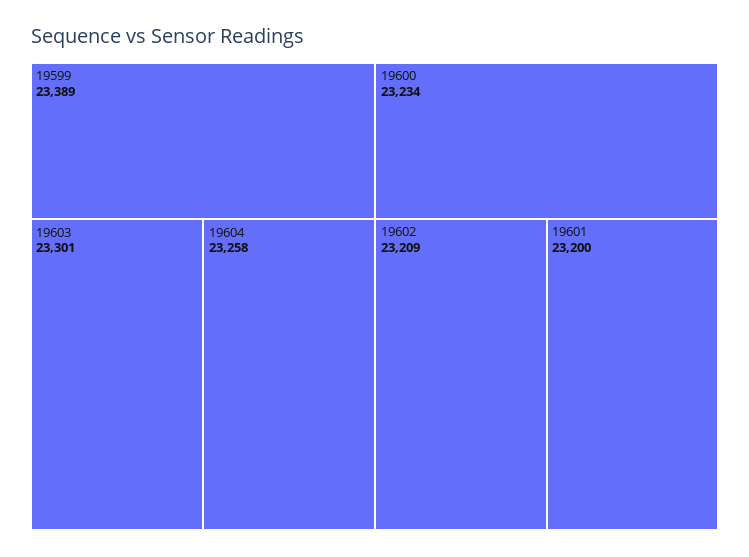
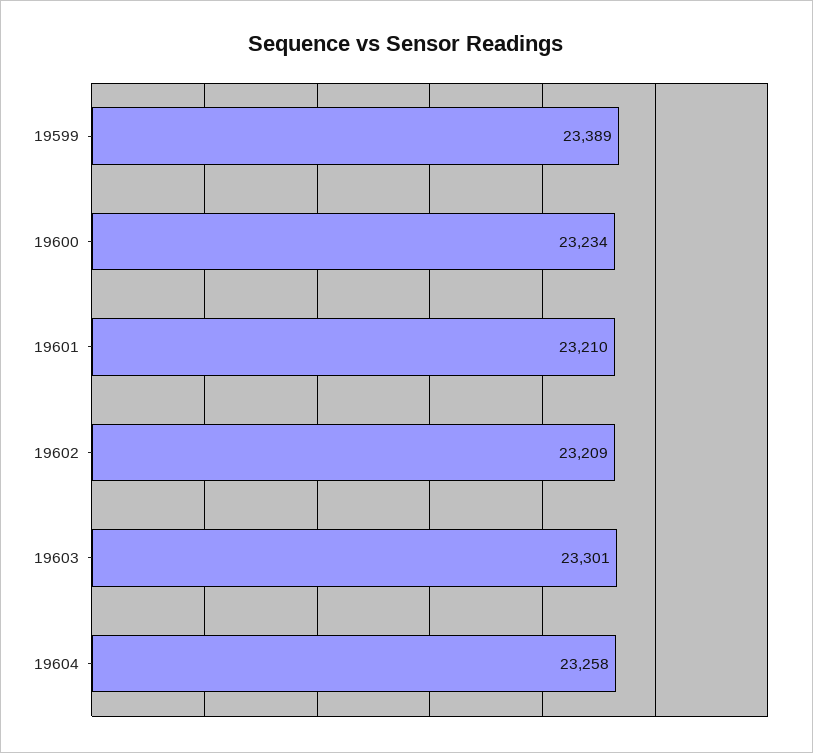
19601: 23200 -> 23210

